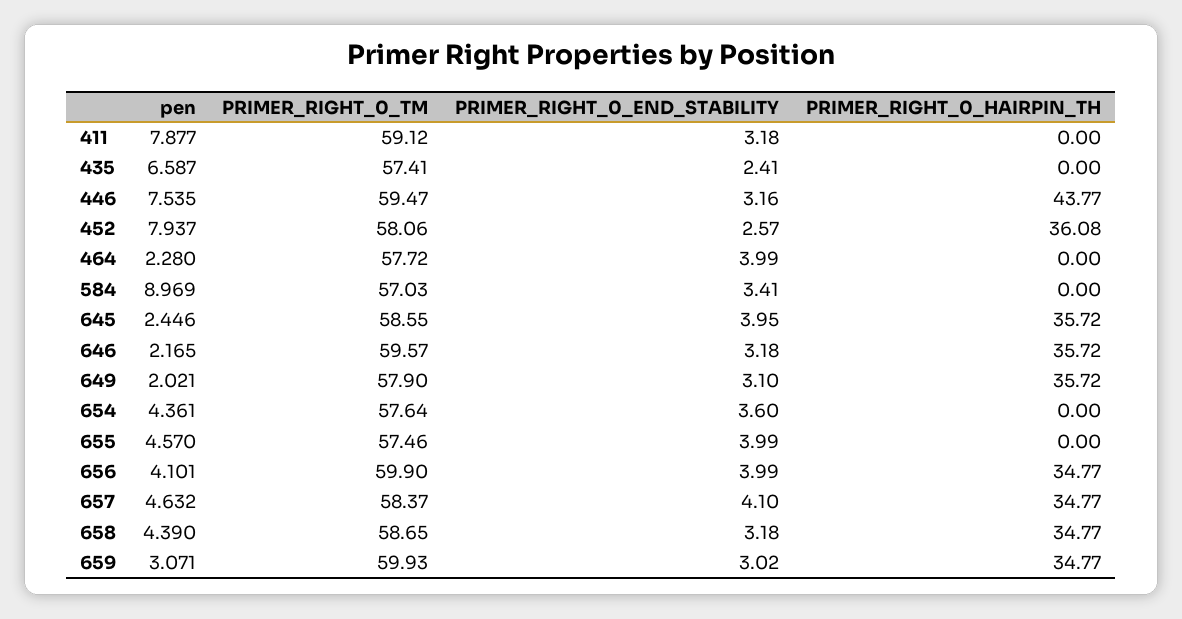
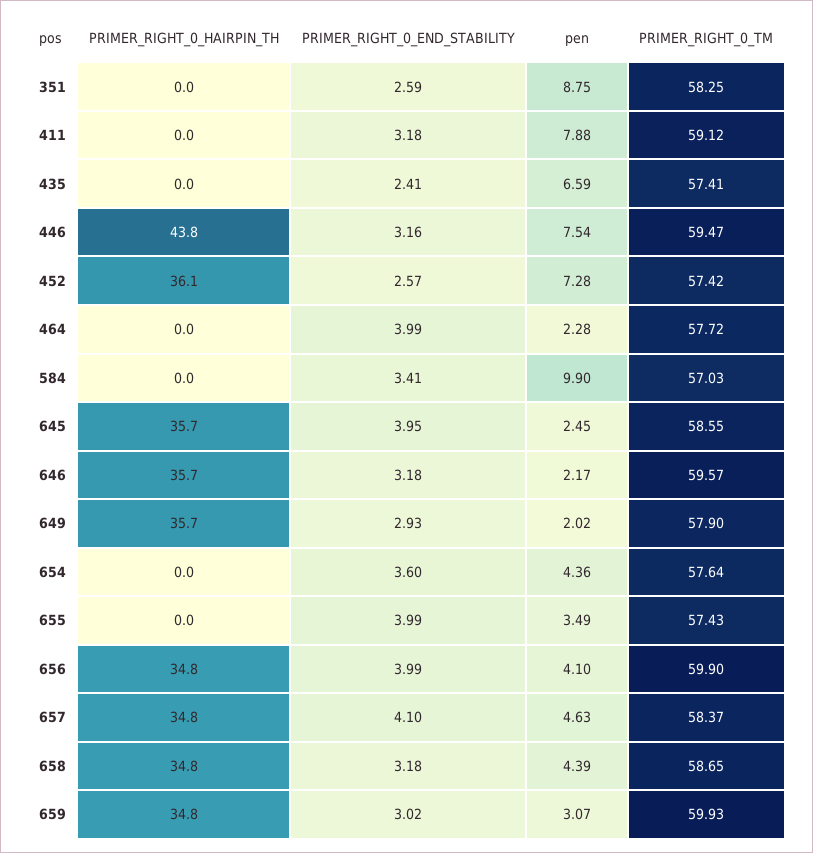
pen, 452: 7.937 -> 7.28
PRIMER_RIGHT_0_TM, 452: 58.06 -> 57.42
pen, 584: 8.969 -> 9.9
PRIMER_RIGHT_0_END_STABILITY, 649: 3.1 -> 2.93
pen, 655: 4.57 -> 3.49
PRIMER_RIGHT_0_TM, 655: 57.46 -> 57.43
PRIMER_RIGHT_0_HAIRPIN_TH, 351: none -> 0
PRIMER_RIGHT_0_END_STABILITY, 351: none -> 2.59
pen, 351: none -> 8.75
PRIMER_RIGHT_0_TM, 351: none -> 58.25

